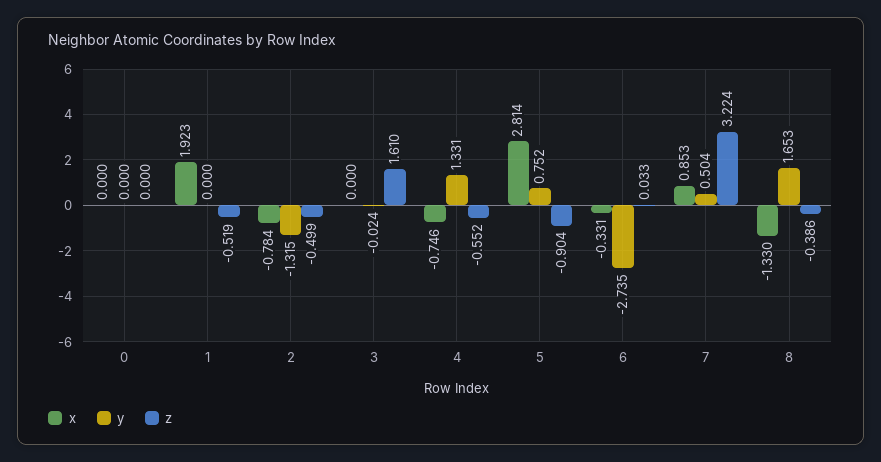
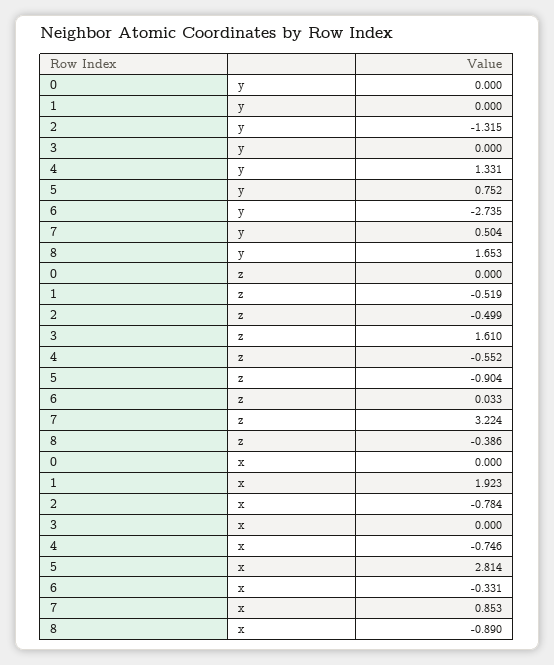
y, 3: -0.024 -> 0
x, 8: -1.33 -> -0.89

